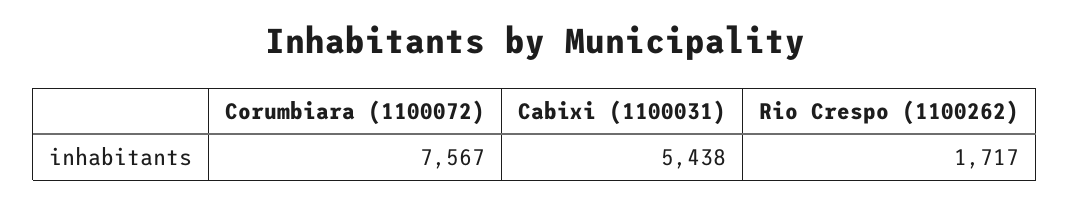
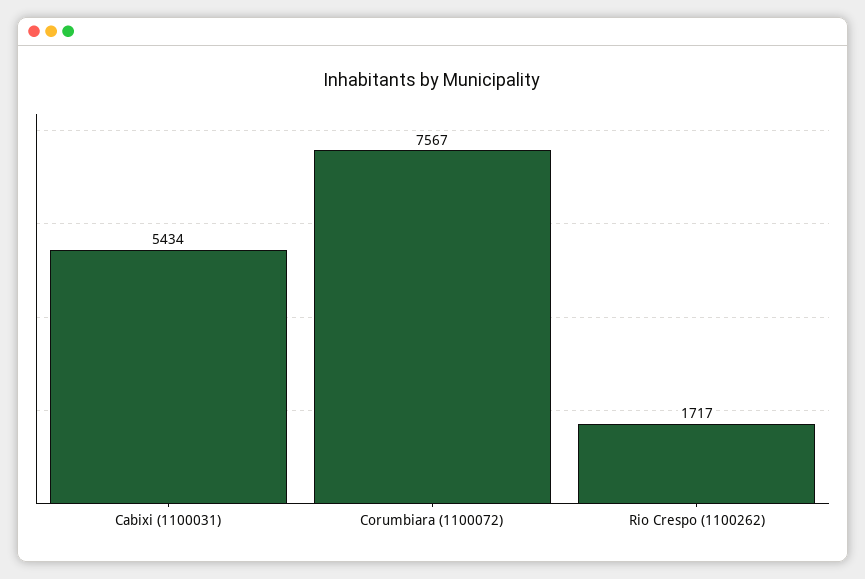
Cabixi (1100031): 5438 -> 5434

